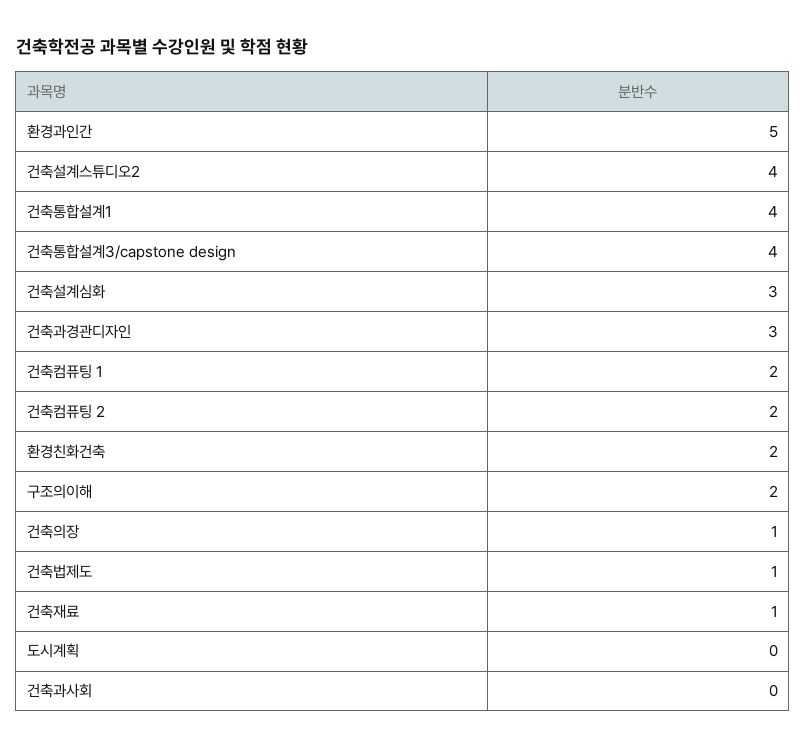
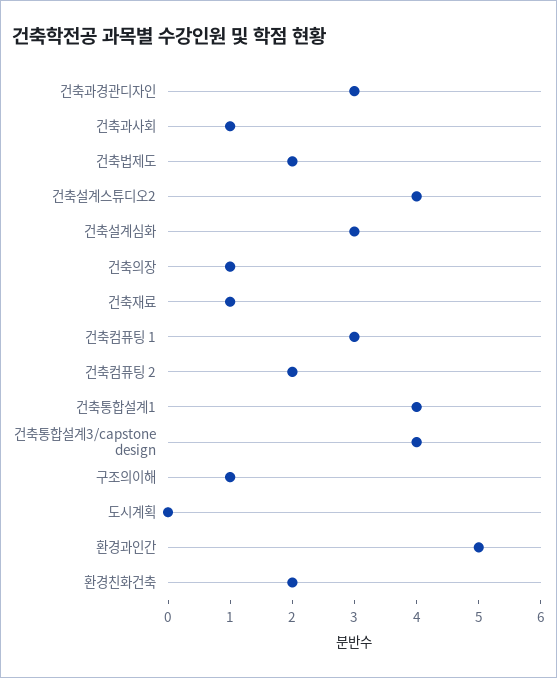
건축컴퓨팅 1: 2 -> 3
구조의이해: 2 -> 1
건축법제도: 1 -> 2
건축과사회: 0 -> 1

